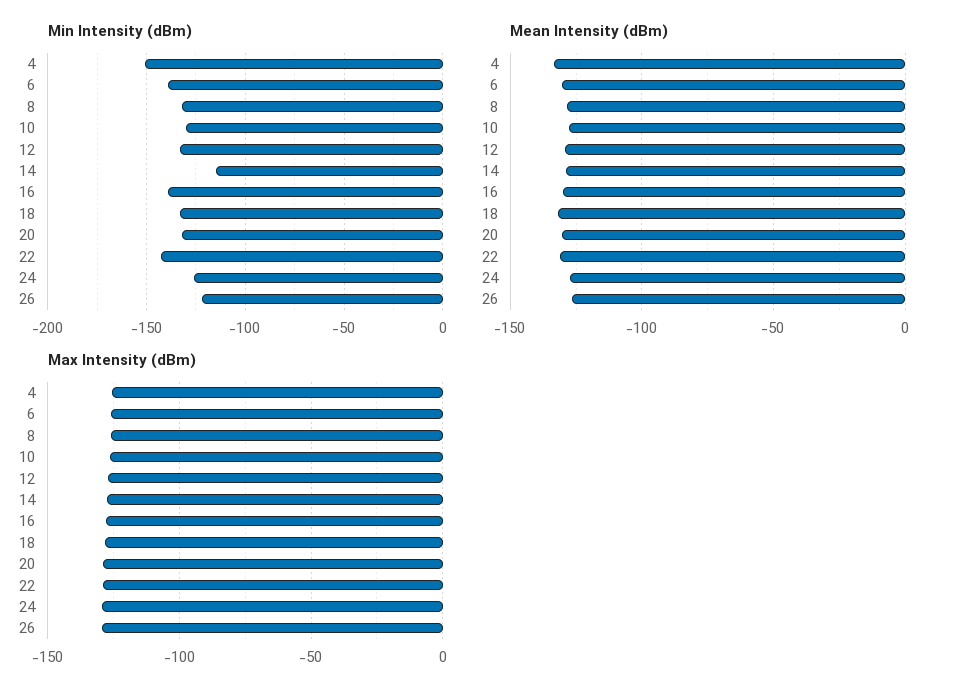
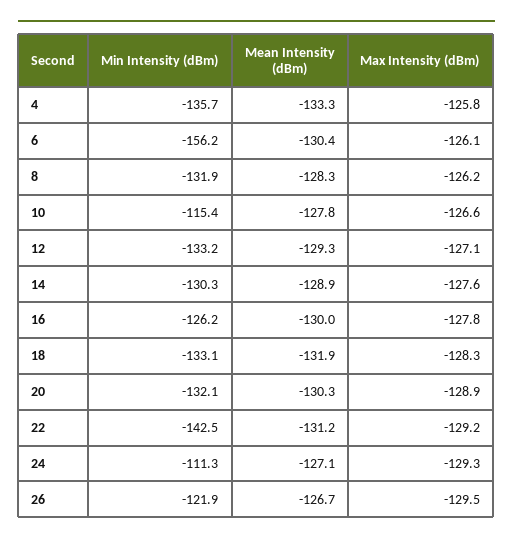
Min Intensity (dBm), 4: -150 -> -135.7
Min Intensity (dBm), 6: -140 -> -156.2
Min Intensity (dBm), 10: -130 -> -115.4
Min Intensity (dBm), 14: -115 -> -130.3
Min Intensity (dBm), 16: -140 -> -126.2
Min Intensity (dBm), 24: -125 -> -111.3

